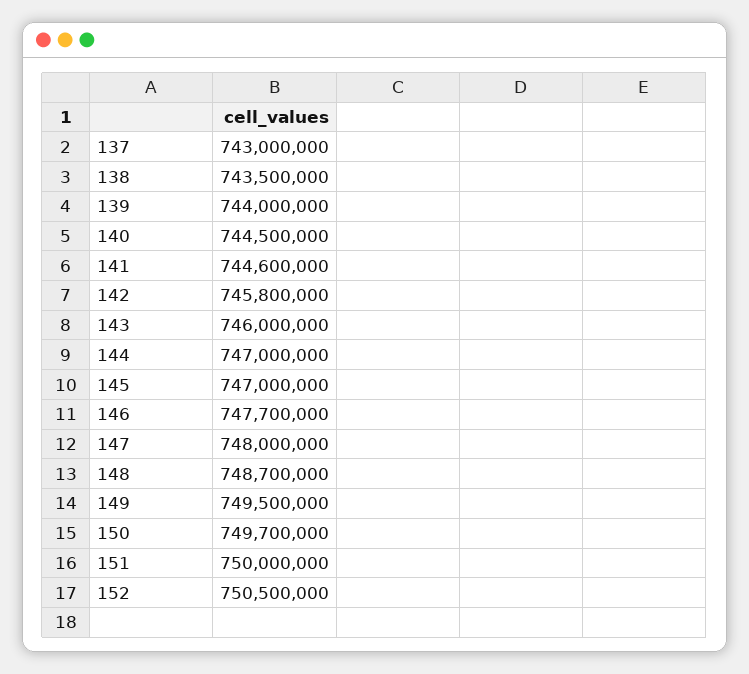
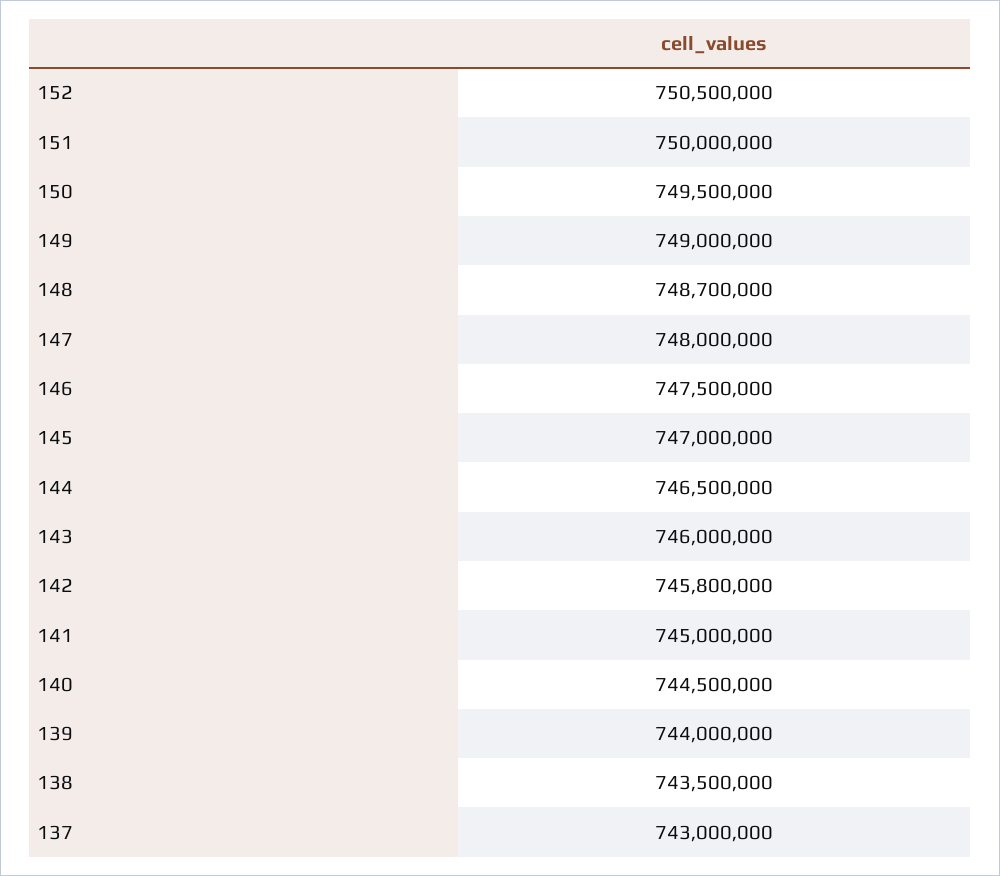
141: 744600000 -> 745000000
144: 747000000 -> 746500000
146: 747700000 -> 747500000
149: 749500000 -> 749000000
150: 749700000 -> 749500000

